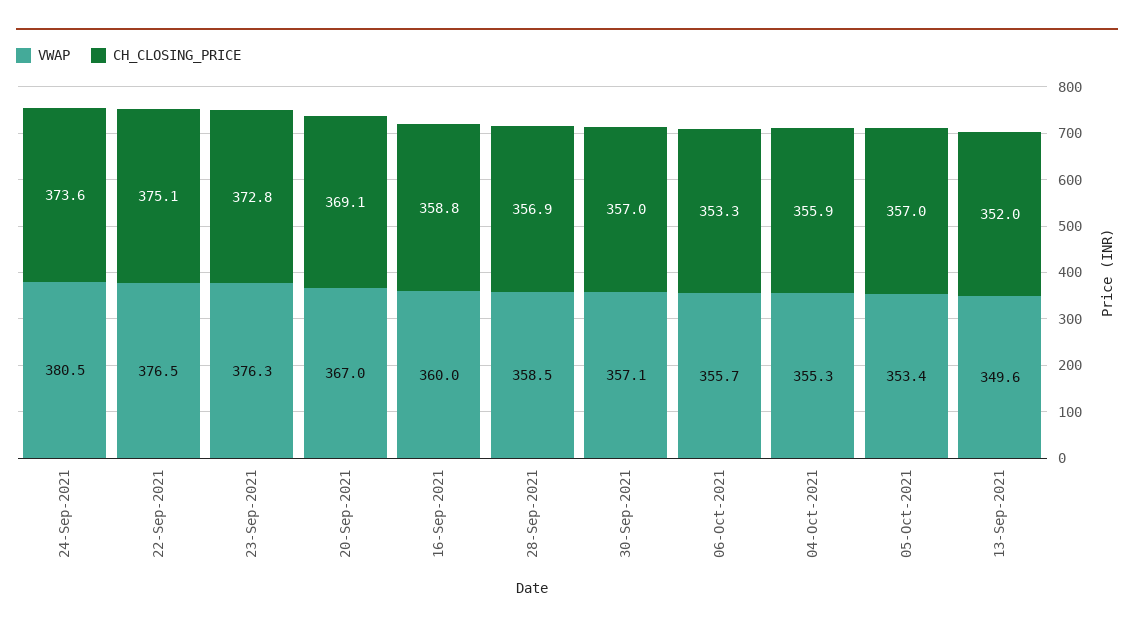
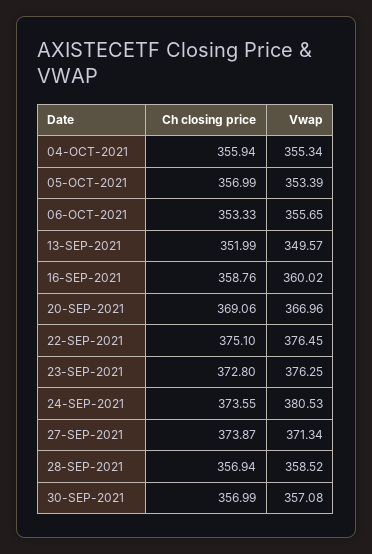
CH_CLOSING_PRICE, 27-SEP-2021: none -> 373.87
VWAP, 27-SEP-2021: none -> 371.34

